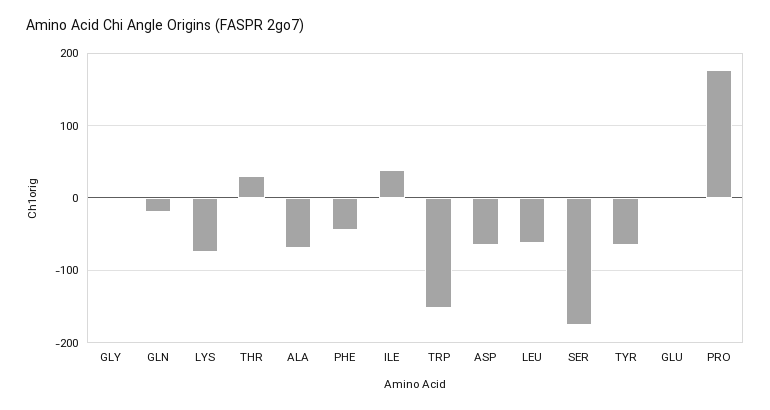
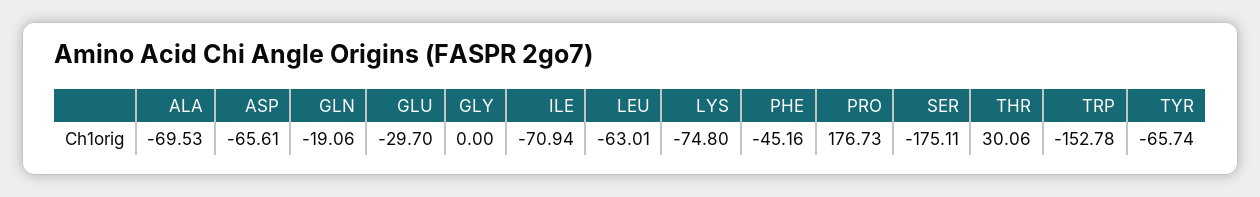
ILE: 40 -> -70.94
GLU: 0 -> -29.7

